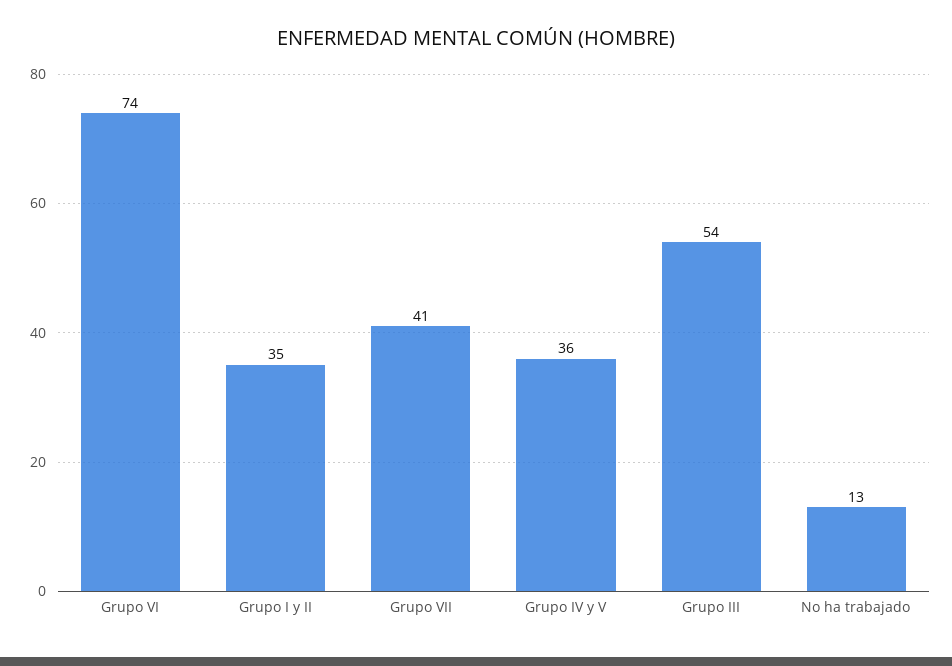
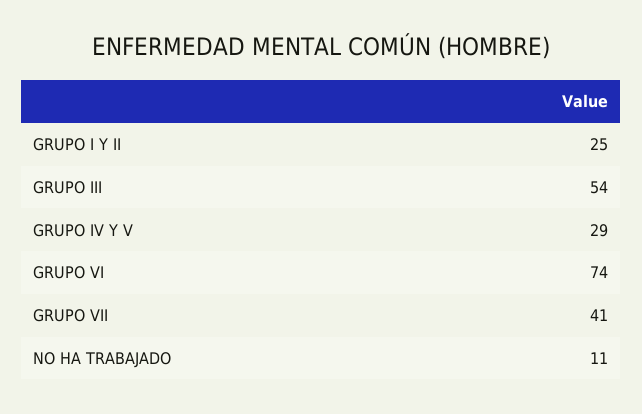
Grupo I y II: 35 -> 25
Grupo IV y V: 36 -> 29
No ha trabajado: 13 -> 11

